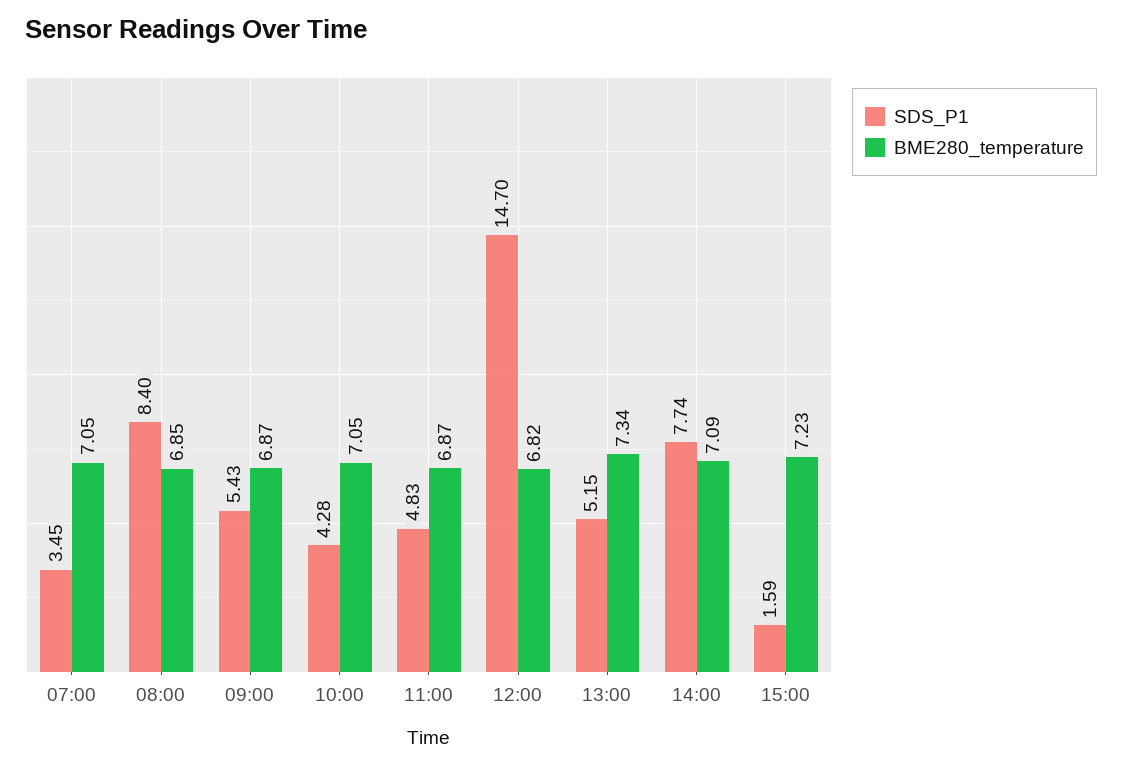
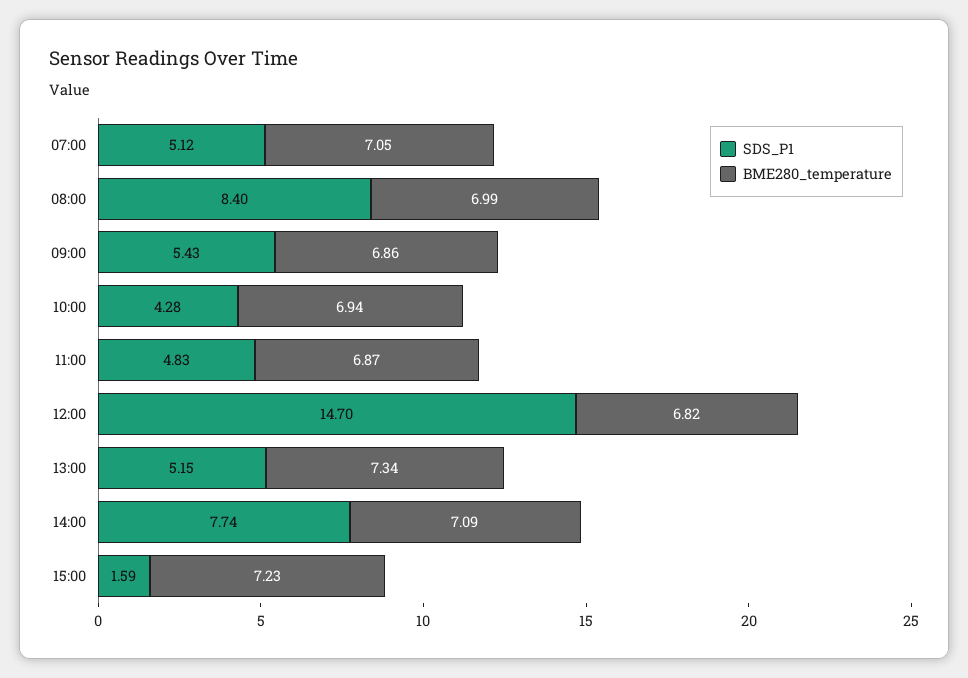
SDS_P1, 07:00: 3.45 -> 5.12
BME280_temperature, 08:00: 6.85 -> 6.99
BME280_temperature, 09:00: 6.87 -> 6.86
BME280_temperature, 10:00: 7.05 -> 6.94

